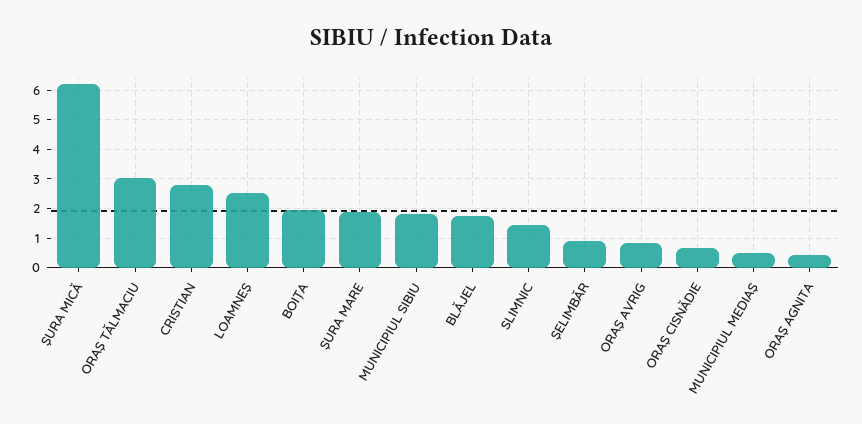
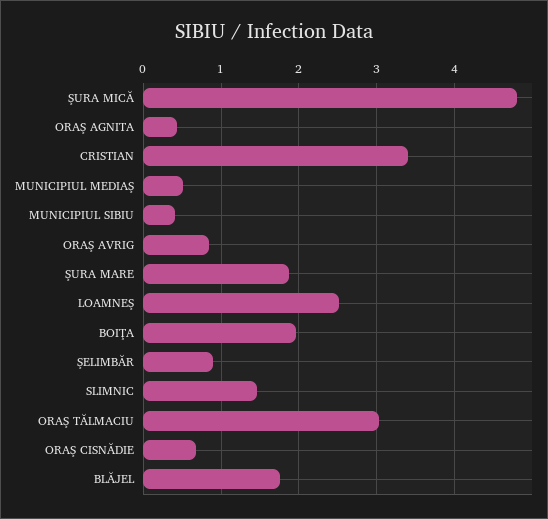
ŞURA MICĂ: 6.25 -> 4.8
CRISTIAN: 2.75 -> 3.4
MUNICIPIUL SIBIU: 1.75 -> 0.4

